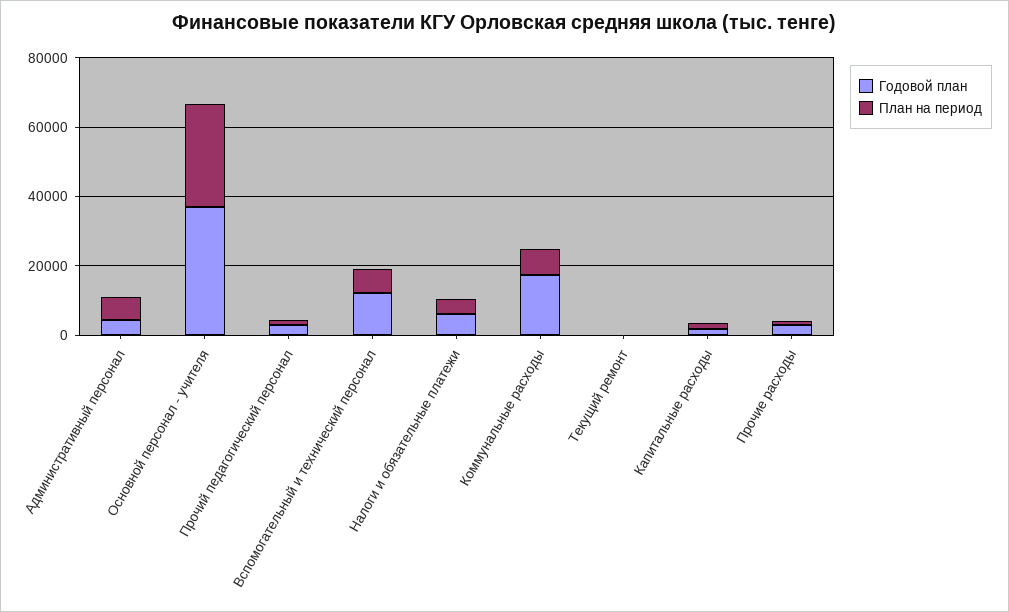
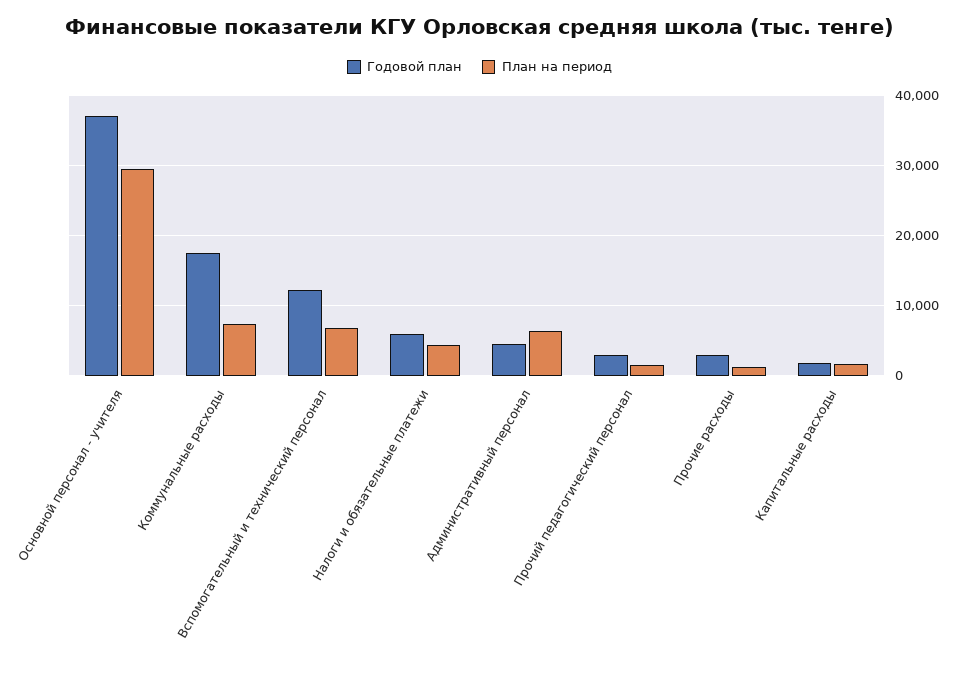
Годовой план, Текущий ремонт: 0 -> none
План на период, Текущий ремонт: 0 -> none

